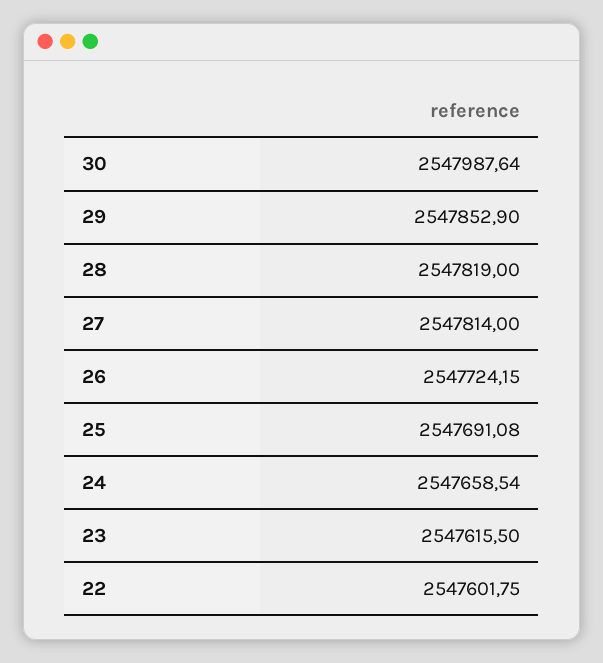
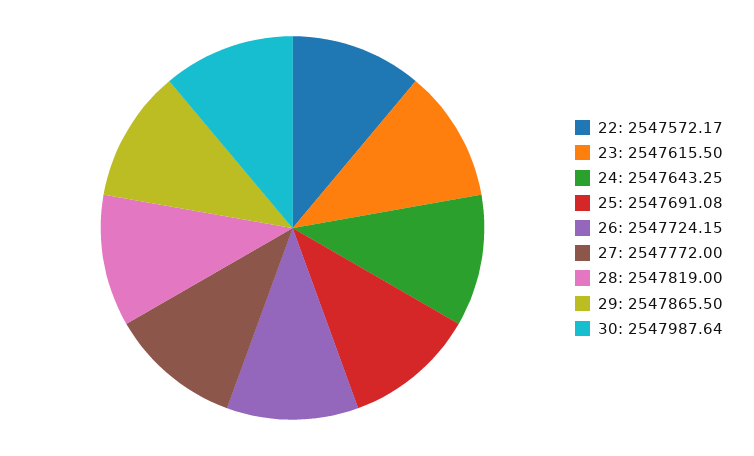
29: 2547852.9 -> 2547865.5
27: 2547814 -> 2547772
24: 2547658.54 -> 2547643.25
22: 2547601.75 -> 2547572.17

